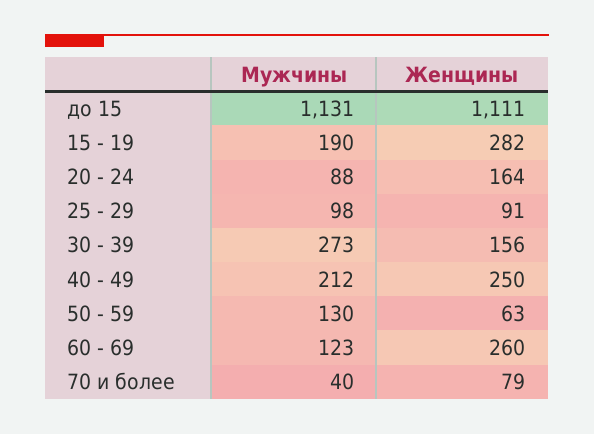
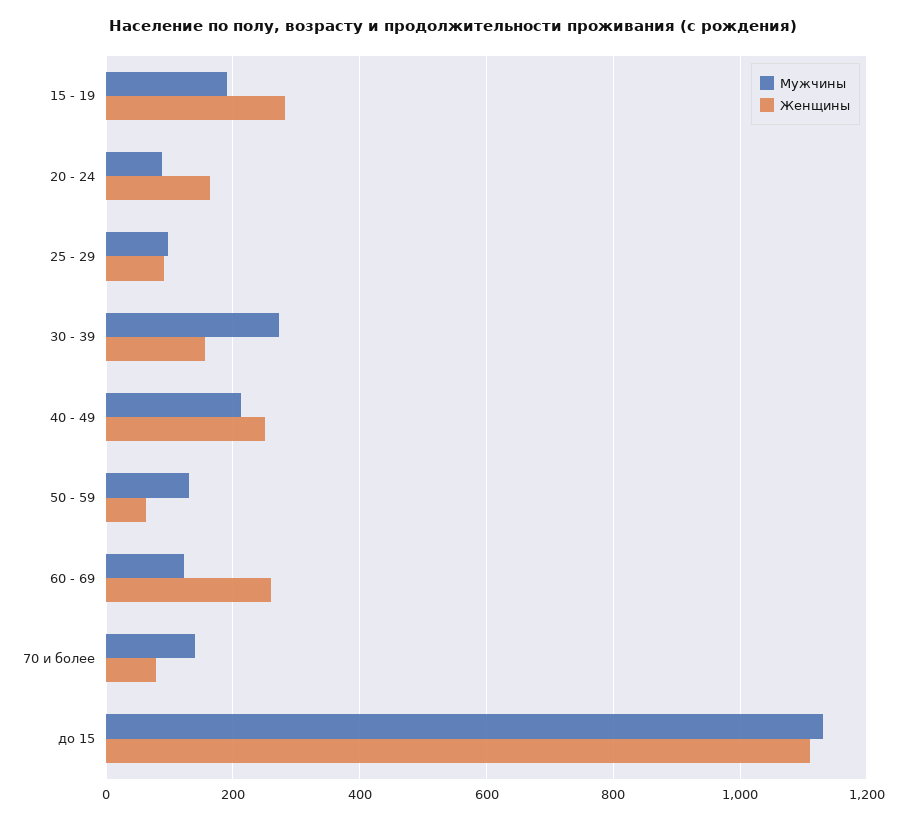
Мужчины, 70 и более: 40 -> 140

